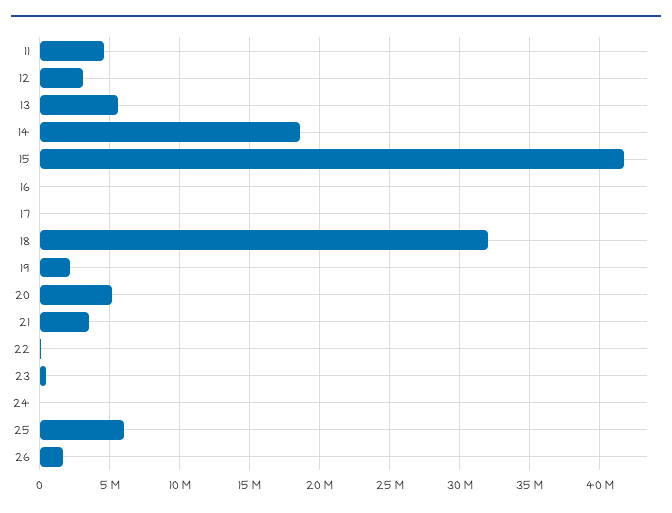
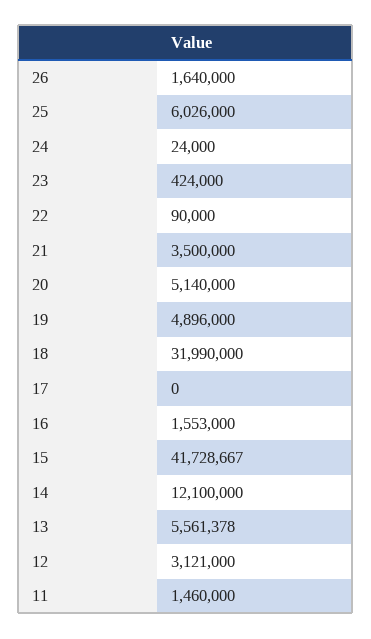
11: 4500000 -> 1460000
14: 18500000 -> 12100000
16: 0 -> 1553000
19: 2000000 -> 4896000

